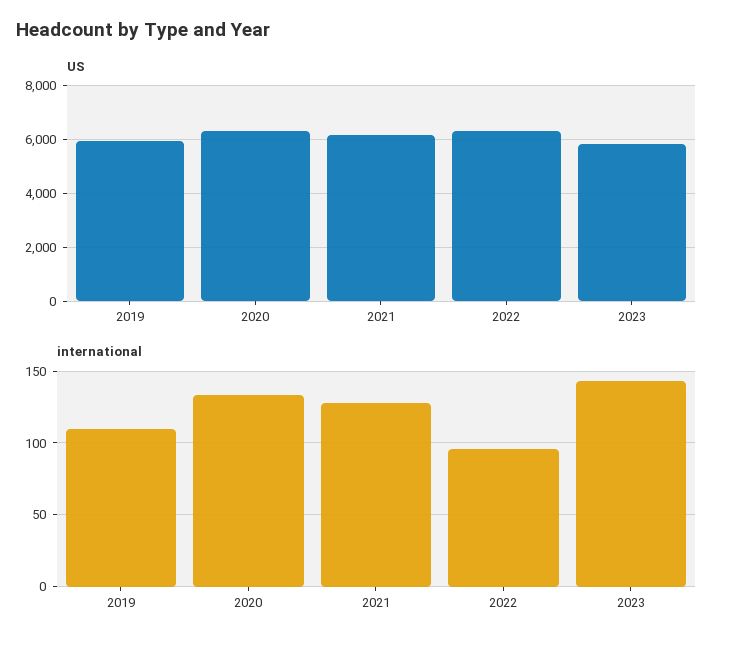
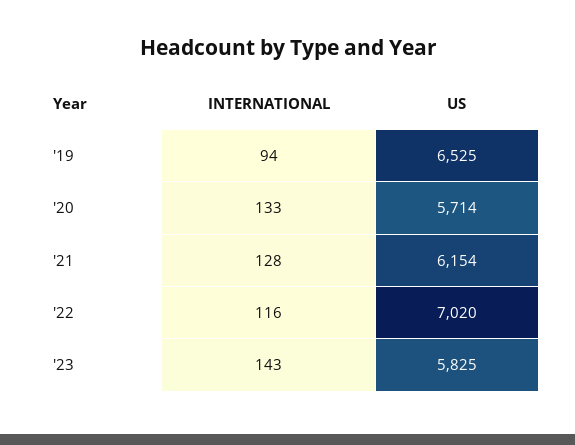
US, 2019: 6000 -> 6525
US, 2020: 6250 -> 5714
US, 2022: 6250 -> 7020
international, 2019: 110 -> 94
international, 2022: 95 -> 116

